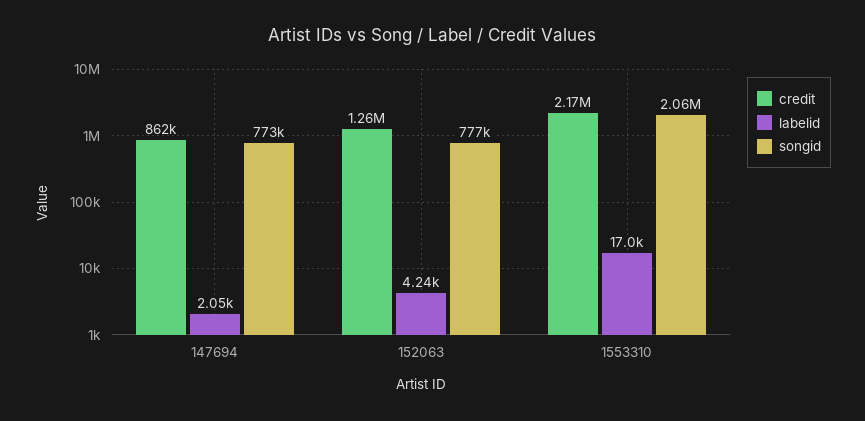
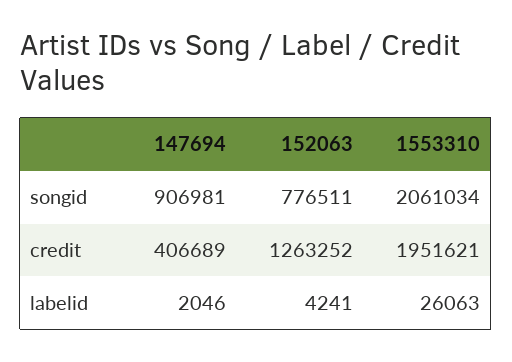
credit, 147694: 862000 -> 406689
songid, 147694: 773000 -> 906981
credit, 1553310: 2170000 -> 1951621
labelid, 1553310: 17000 -> 26063

